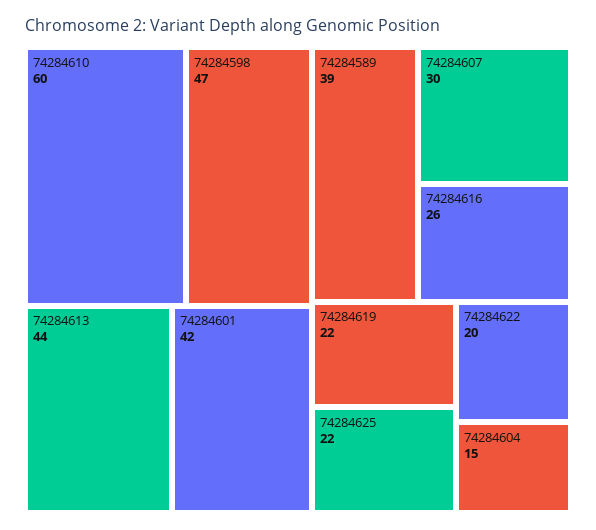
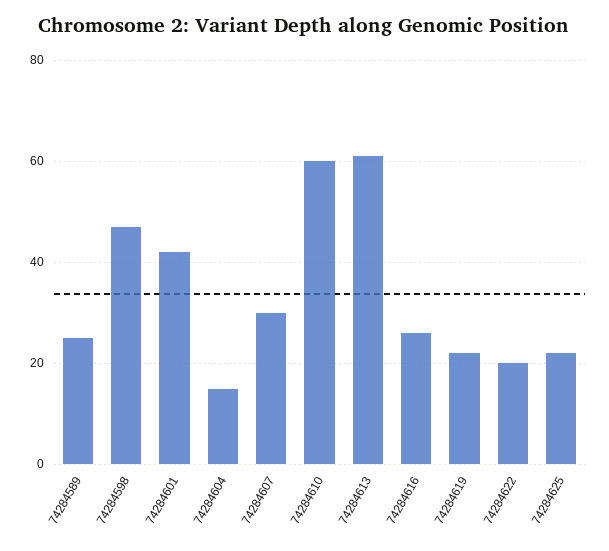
74284613: 44 -> 60
74284589: 39 -> 25

